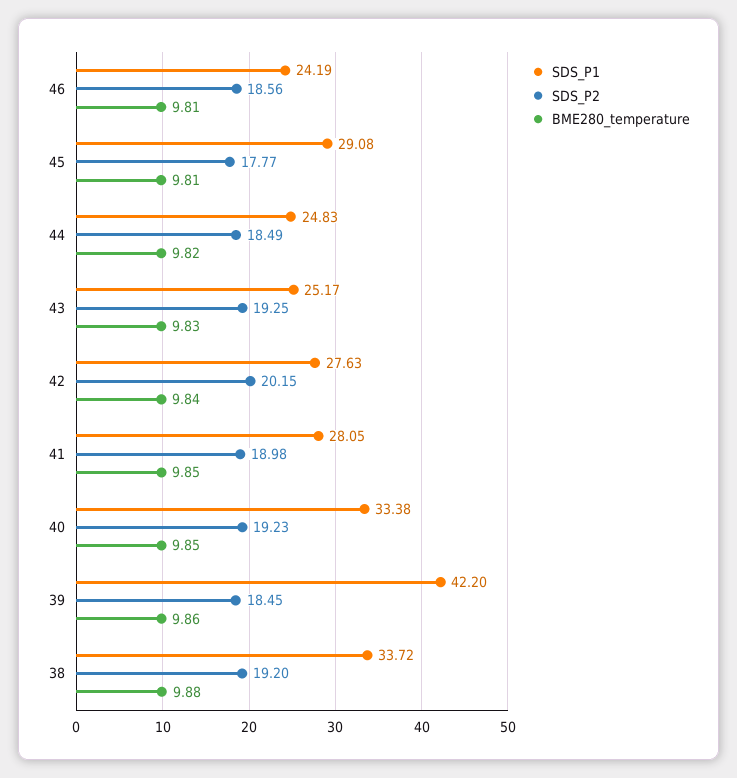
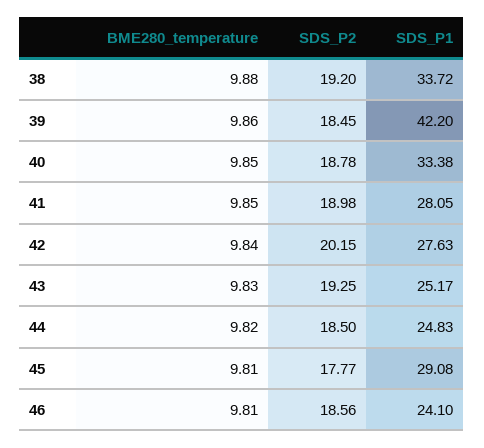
SDS_P1, 46: 24.19 -> 24.1
SDS_P2, 44: 18.49 -> 18.5
SDS_P2, 40: 19.23 -> 18.78

